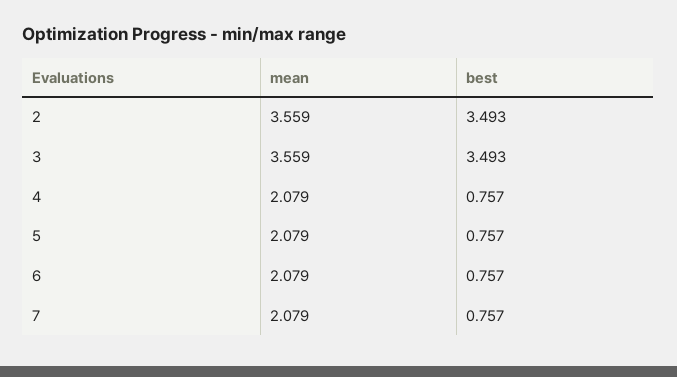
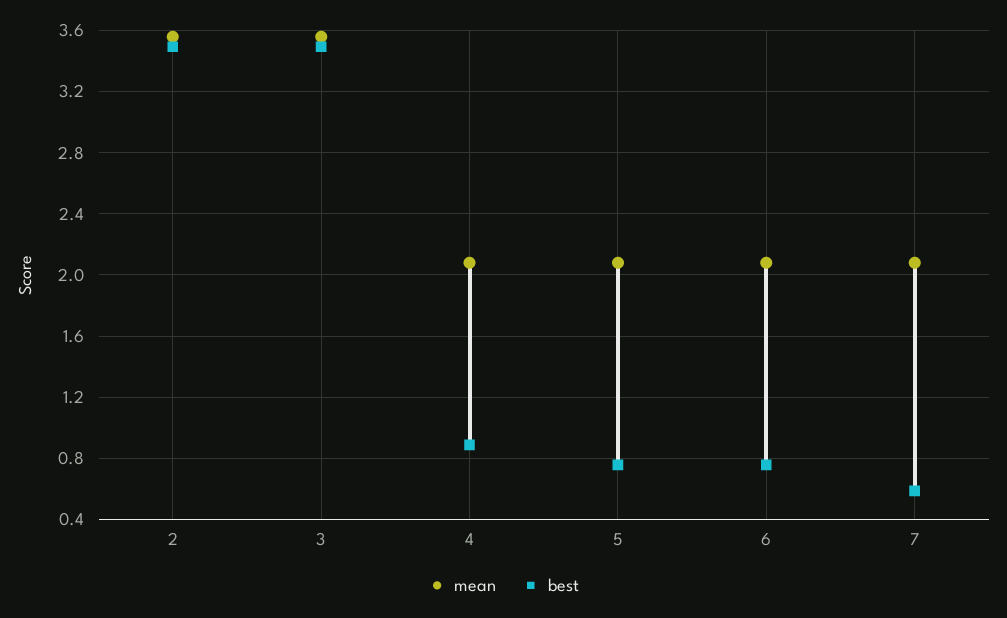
best, 4: 0.757 -> 0.9
best, 7: 0.757 -> 0.6

